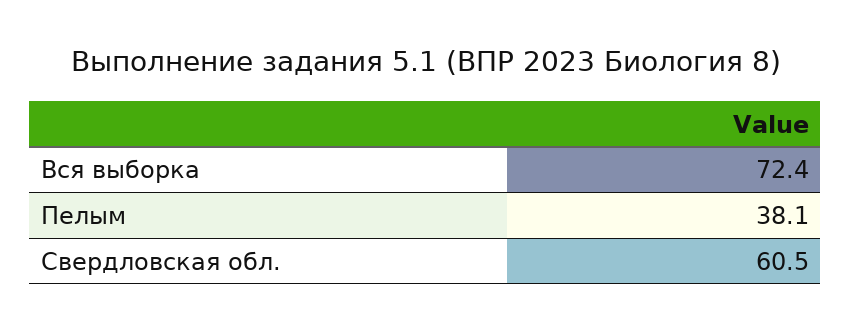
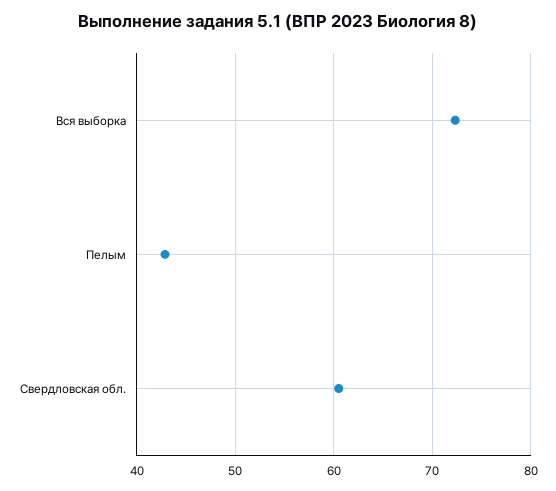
Пелым: 38.1 -> 43

